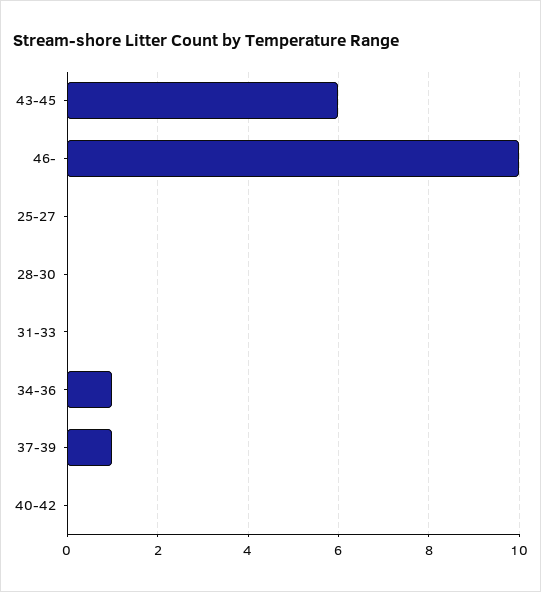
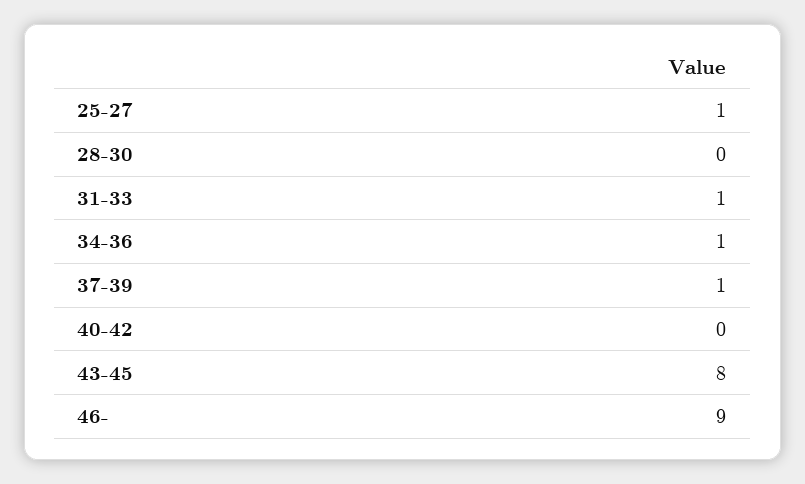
43-45: 6 -> 8
46-: 10 -> 9
25-27: 0 -> 1
31-33: 0 -> 1

